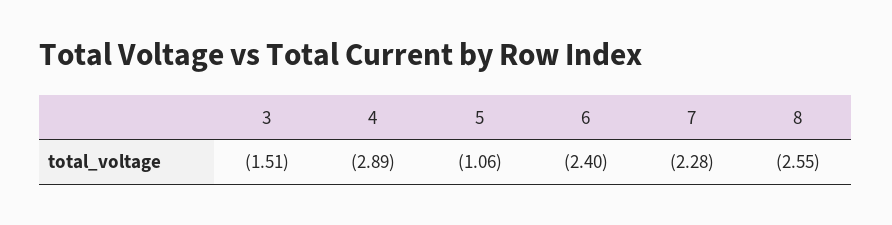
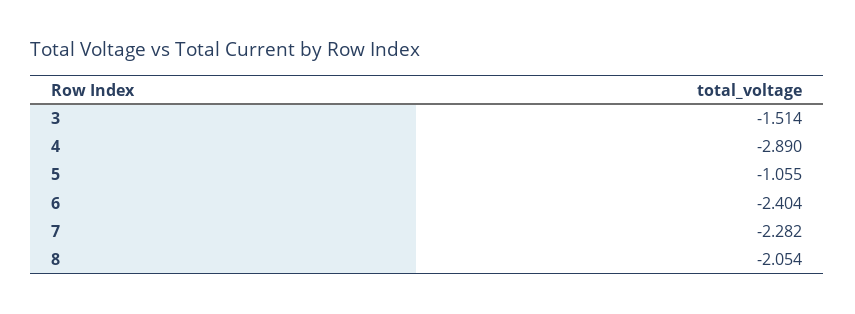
8: -2.55 -> -2.054

